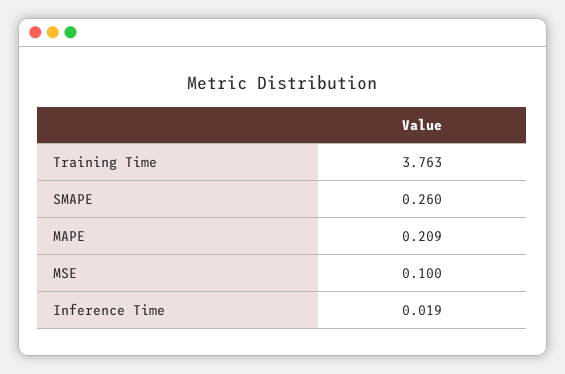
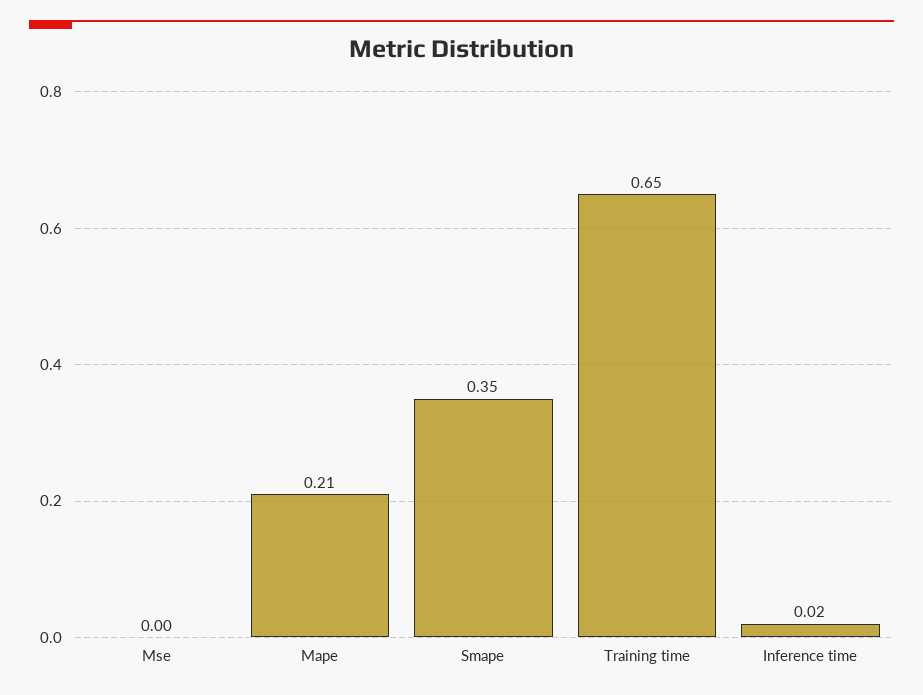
Training Time: 3.763 -> 0.65
SMAPE: 0.26 -> 0.35
MSE: 0.1 -> 0

